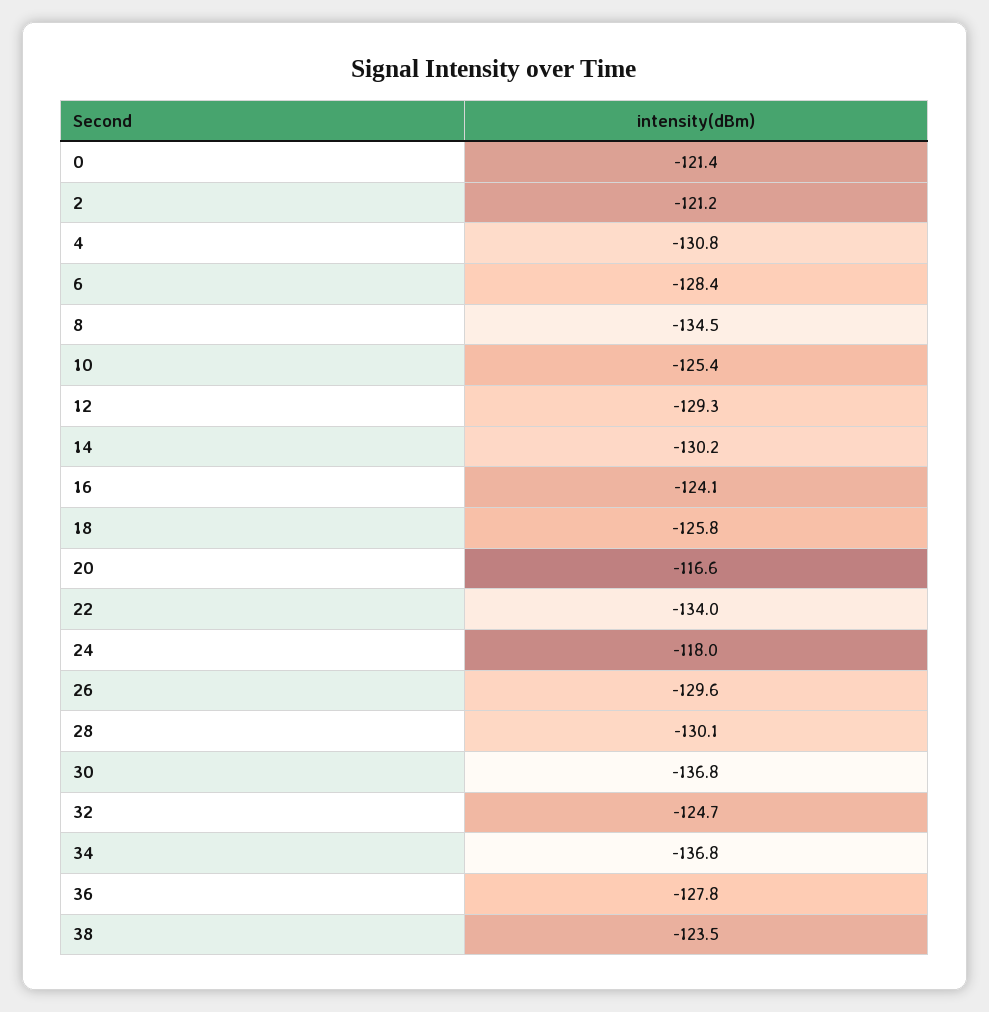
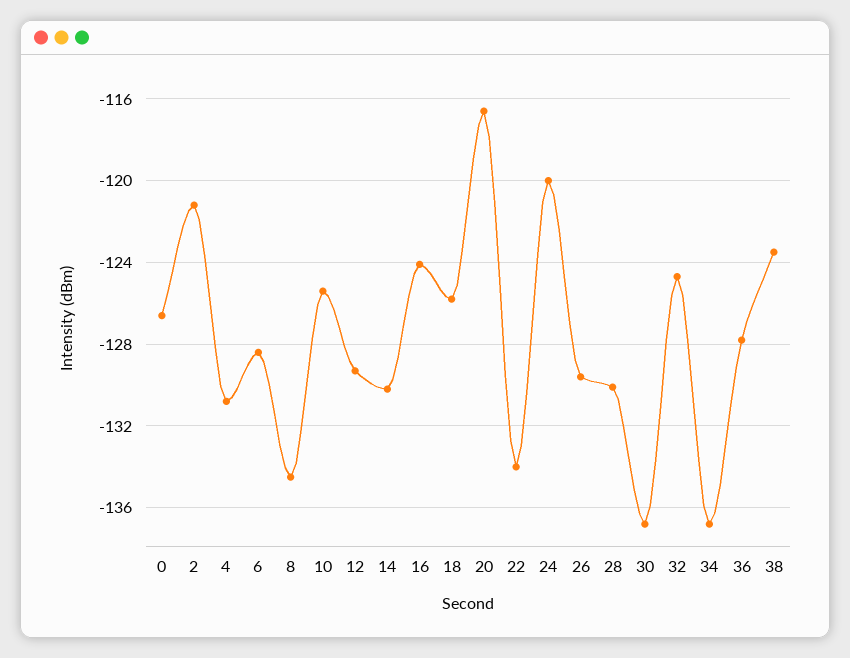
0: -121.4 -> -126.5
24: -118 -> -120

